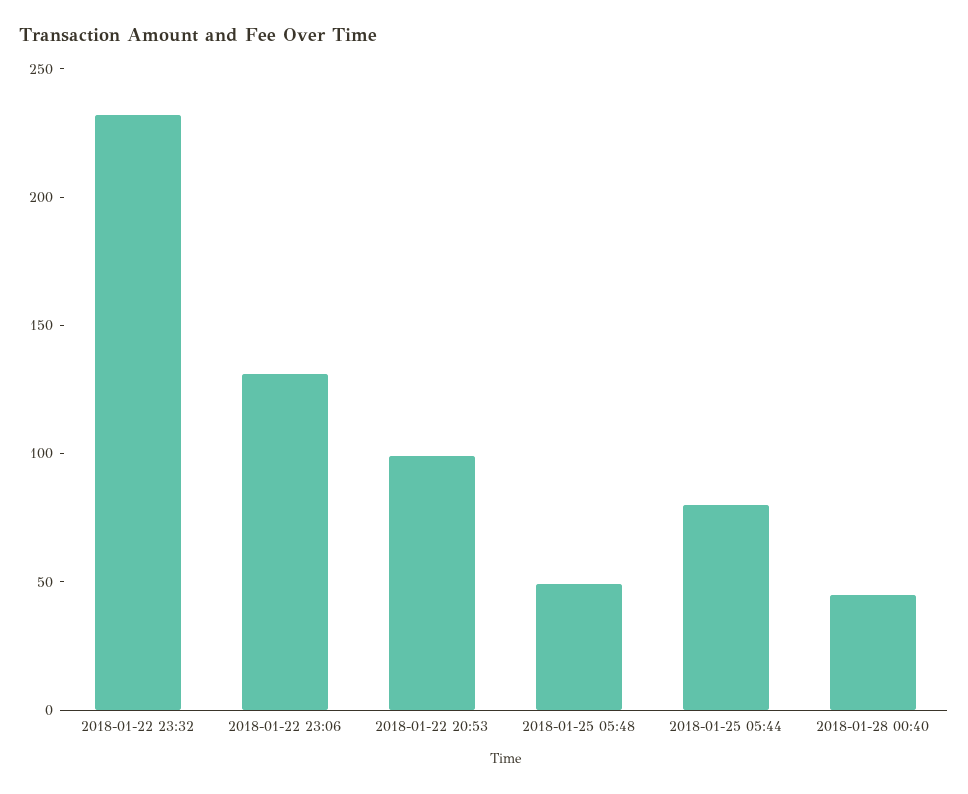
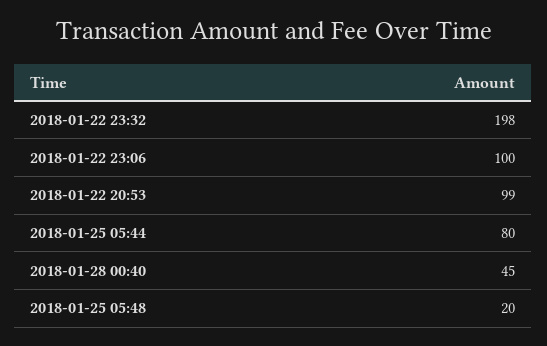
2018-01-22 23:32: 230 -> 198
2018-01-22 23:06: 130 -> 100
2018-01-25 05:48: 50 -> 20

